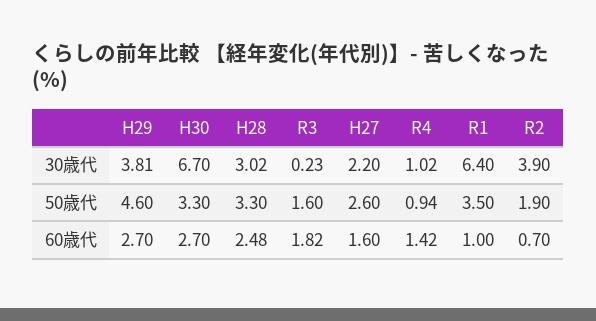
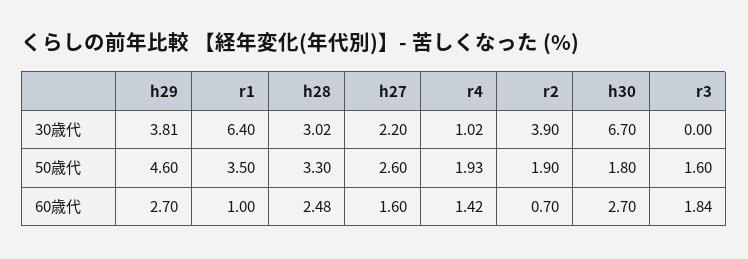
R3, 30歳代: 0.23 -> 0
H30, 50歳代: 3.3 -> 1.8
R4, 50歳代: 0.94 -> 1.93
R3, 60歳代: 1.82 -> 1.84

